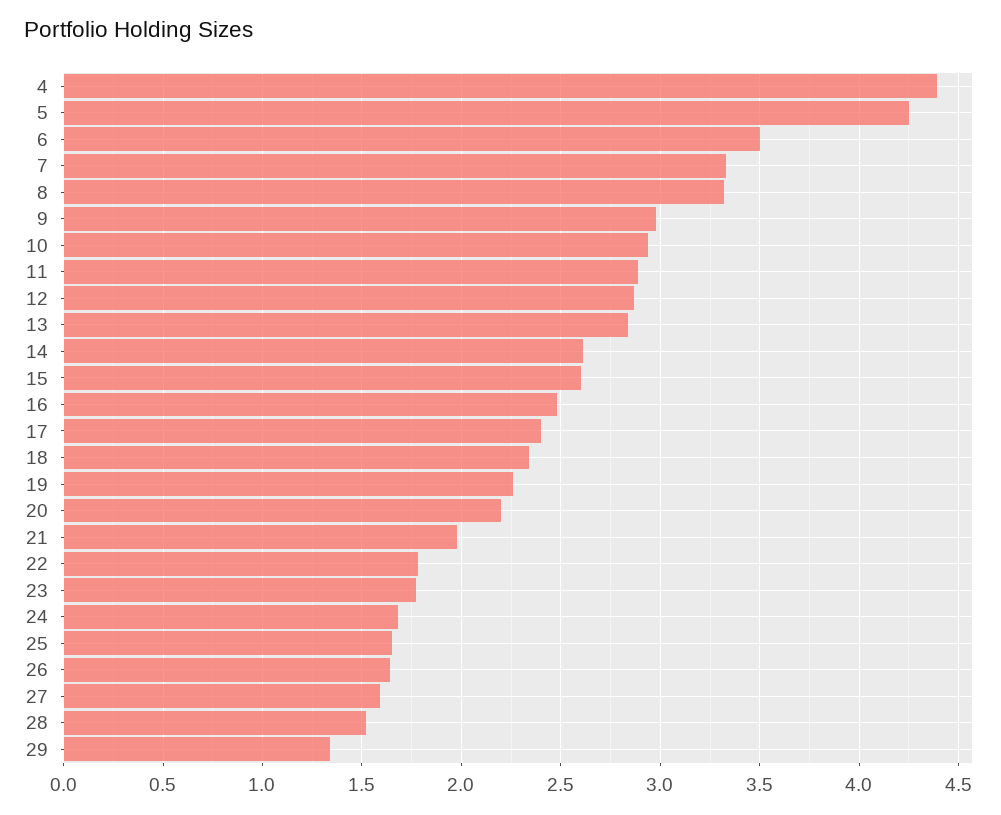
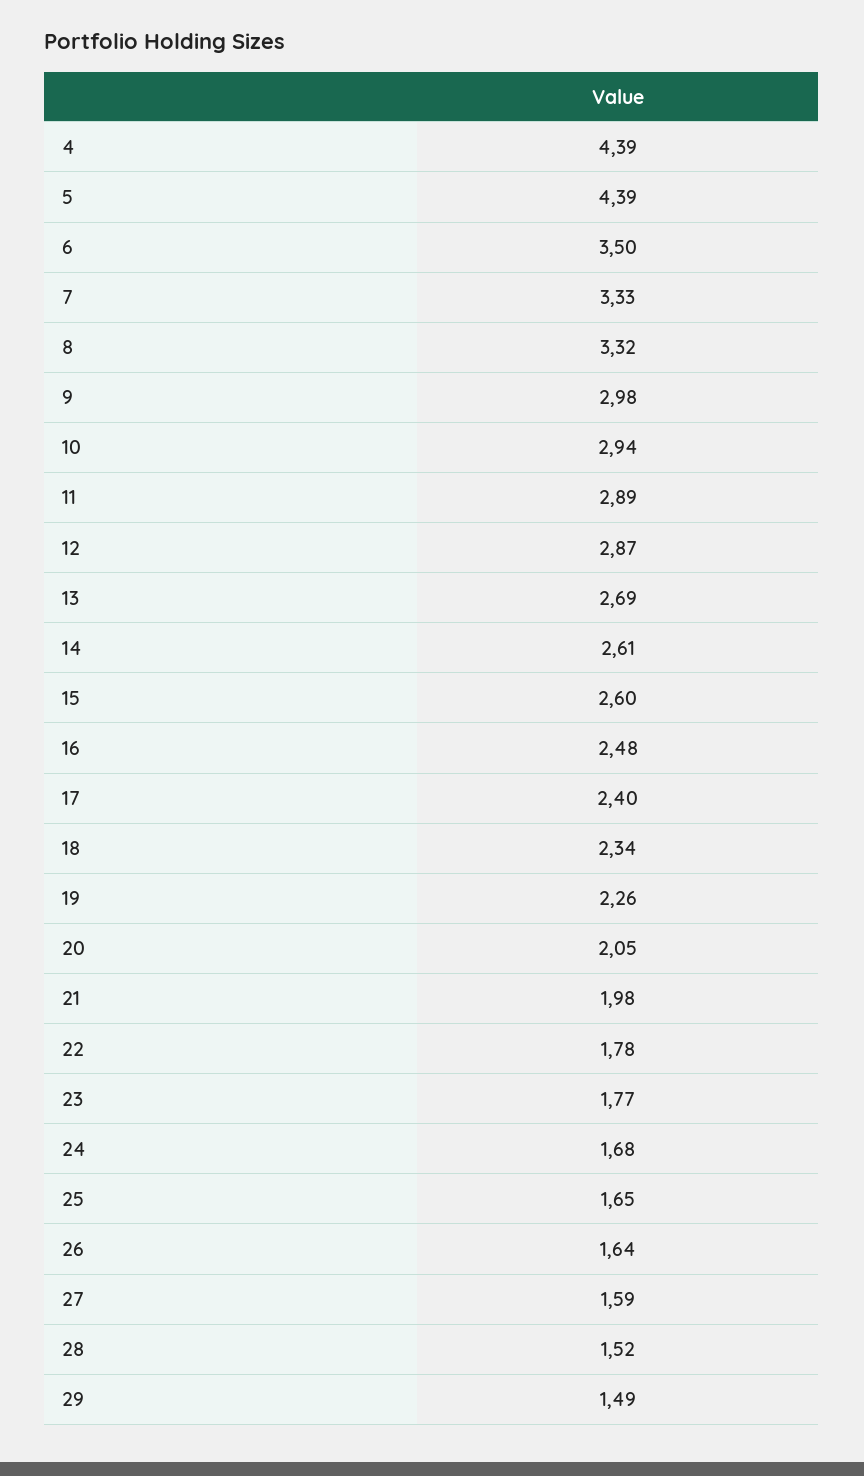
5: 4.25 -> 4.39
13: 2.85 -> 2.69
20: 2.2 -> 2.05
29: 1.35 -> 1.49

